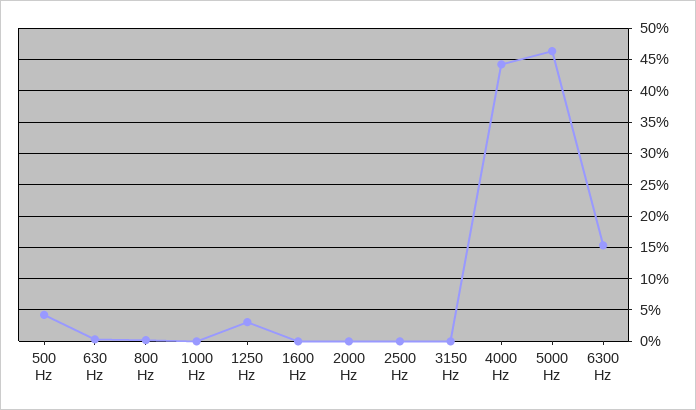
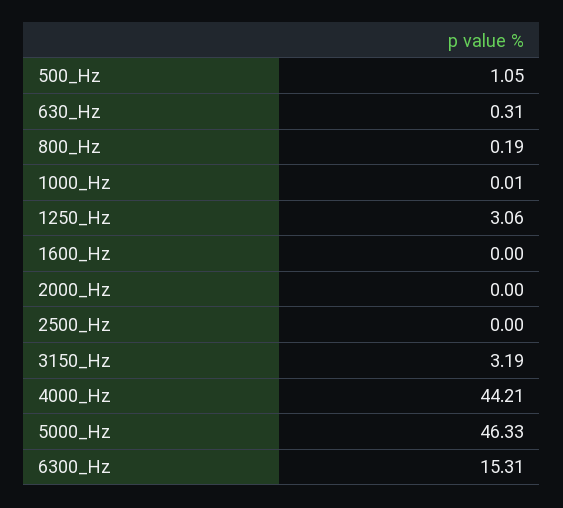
500 Hz: 4 -> 1.05
3150 Hz: 0 -> 3.19

